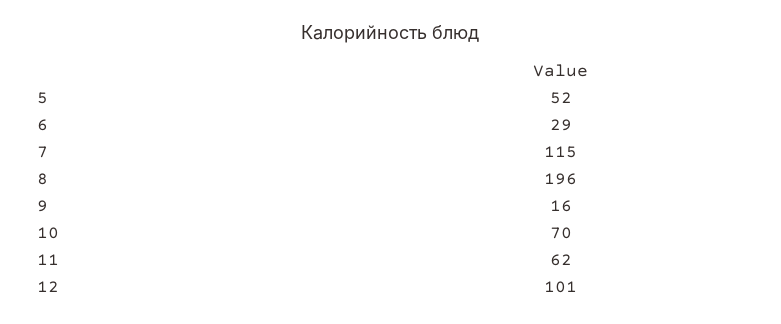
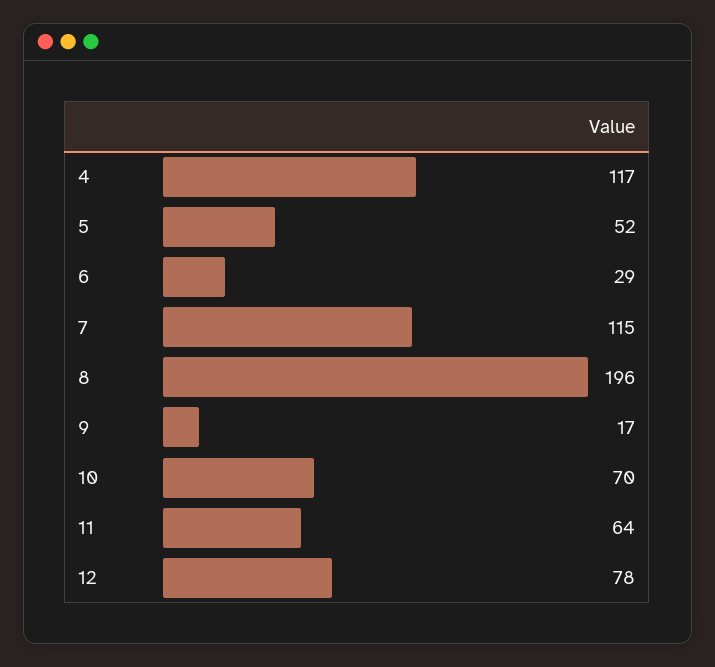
9: 16 -> 17
11: 62 -> 64
12: 101 -> 78
4: none -> 117

